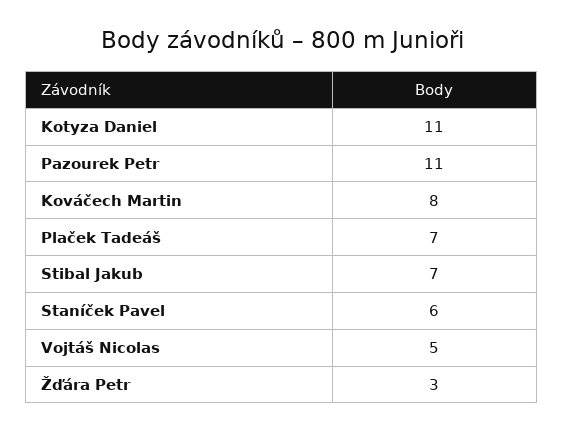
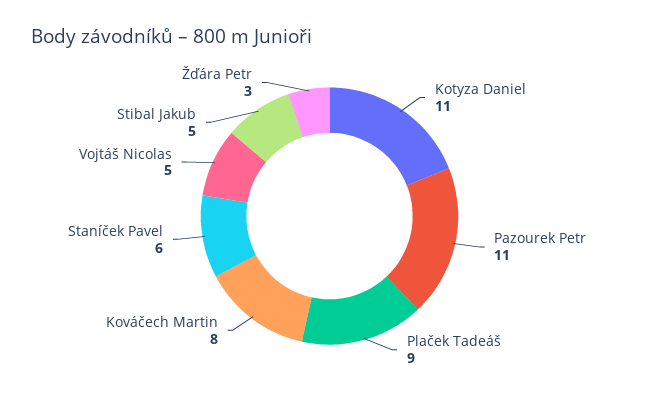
Plaček Tadeáš: 7 -> 9
Stibal Jakub: 7 -> 5

